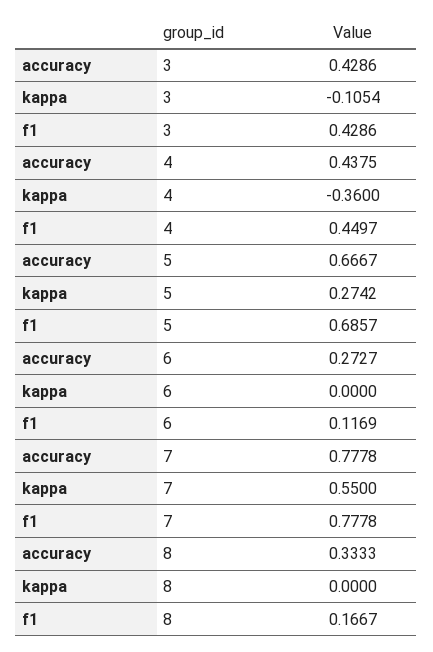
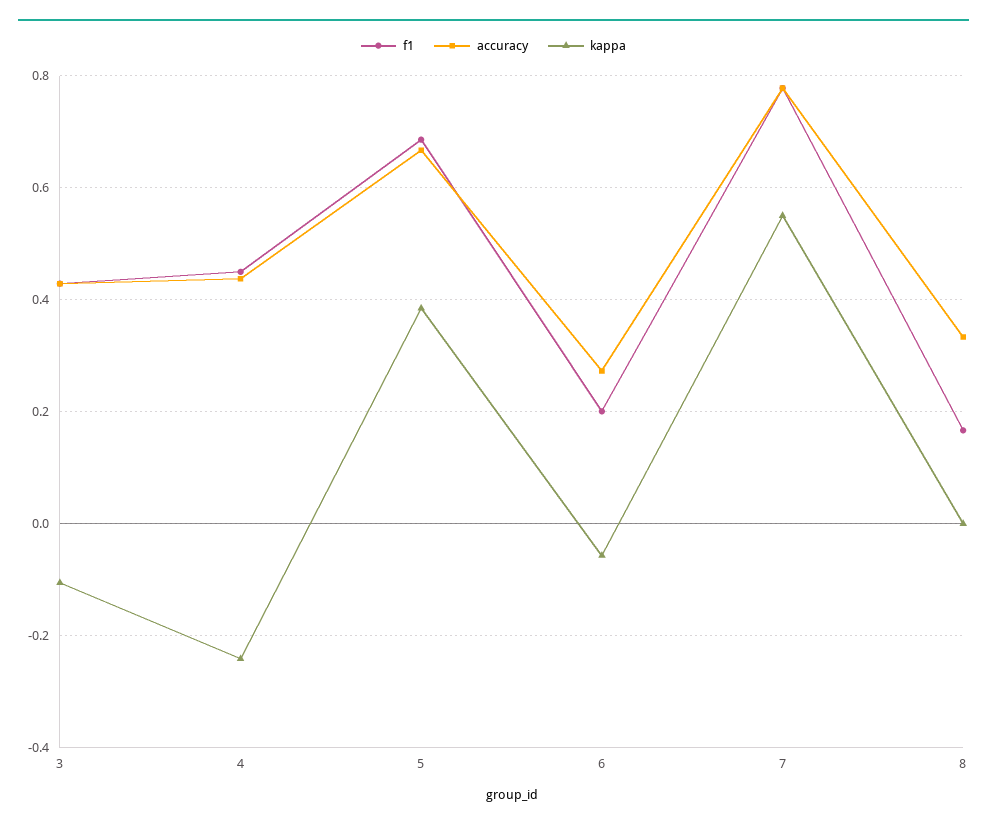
kappa, 4: -0.36 -> -0.24
kappa, 5: 0.2742 -> 0.38
kappa, 6: 0 -> -0.06
f1, 6: 0.1169 -> 0.2

